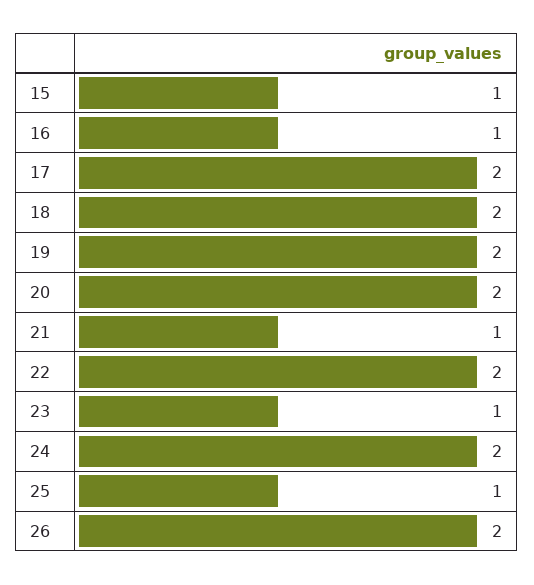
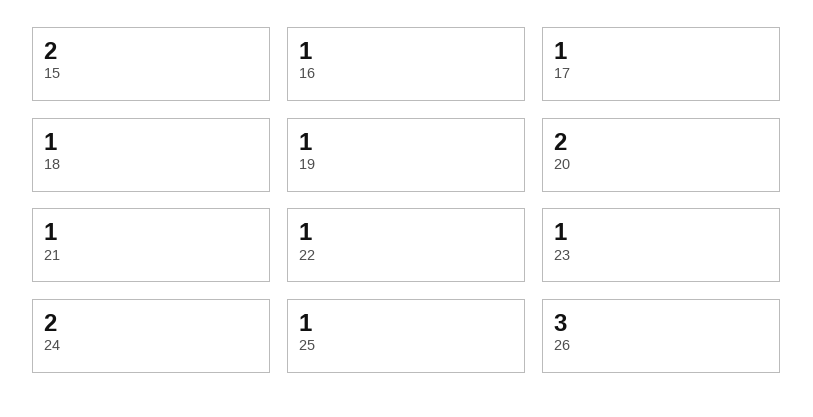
15: 1 -> 2
17: 2 -> 1
18: 2 -> 1
19: 2 -> 1
22: 2 -> 1
26: 2 -> 3

